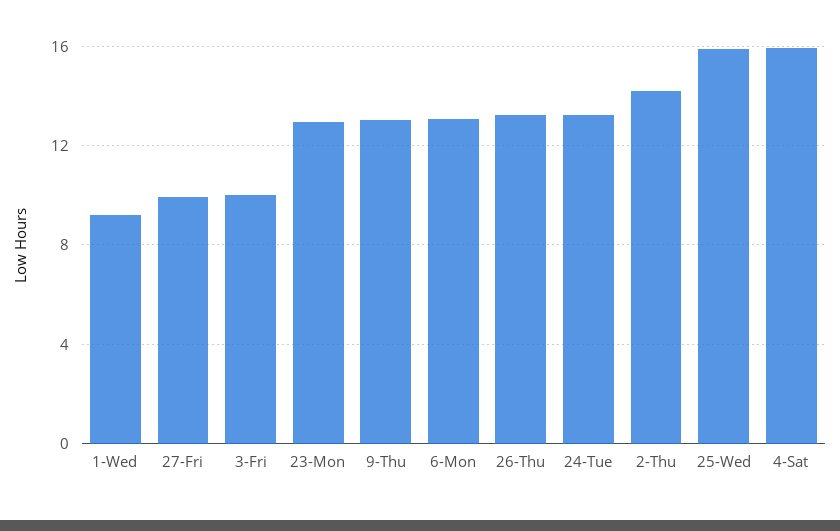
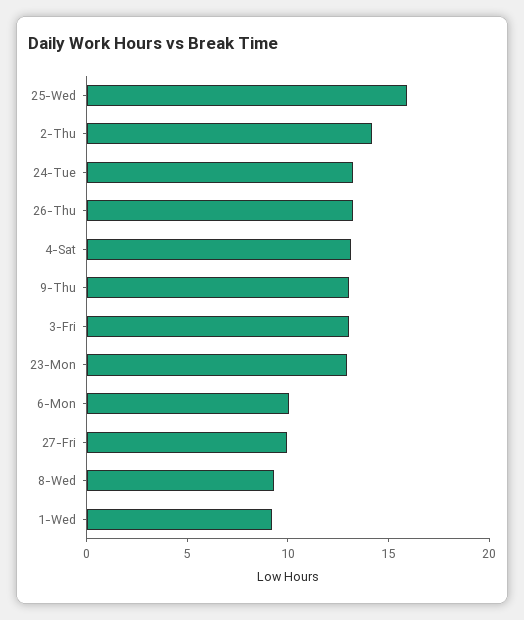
3-Fri: 10 -> 13
6-Mon: 13 -> 10
4-Sat: 16 -> 13
8-Wed: none -> 9

